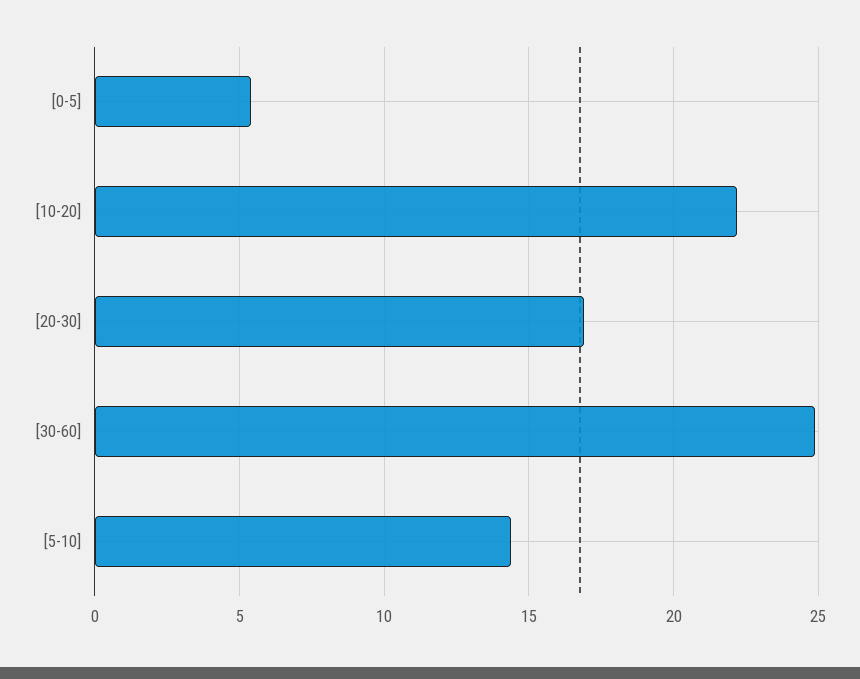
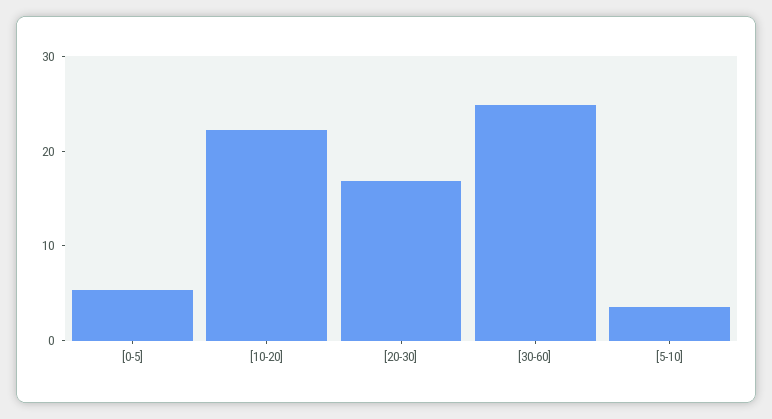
[5-10]: 14.5 -> 4

